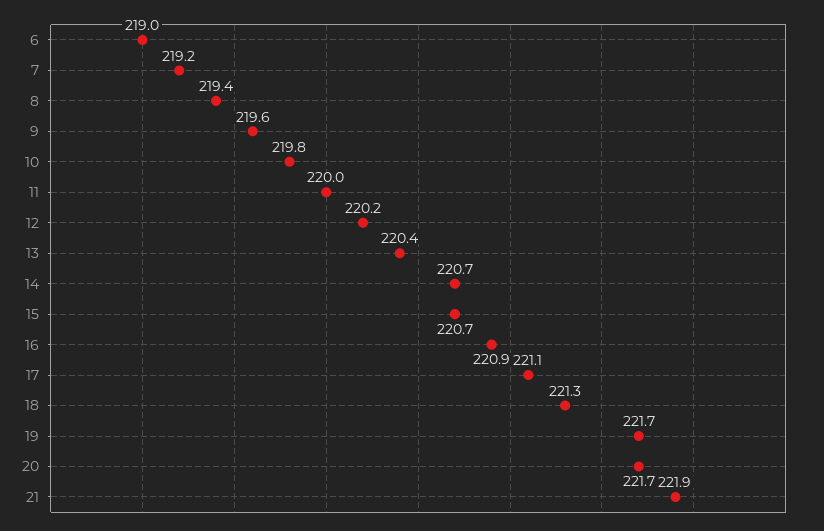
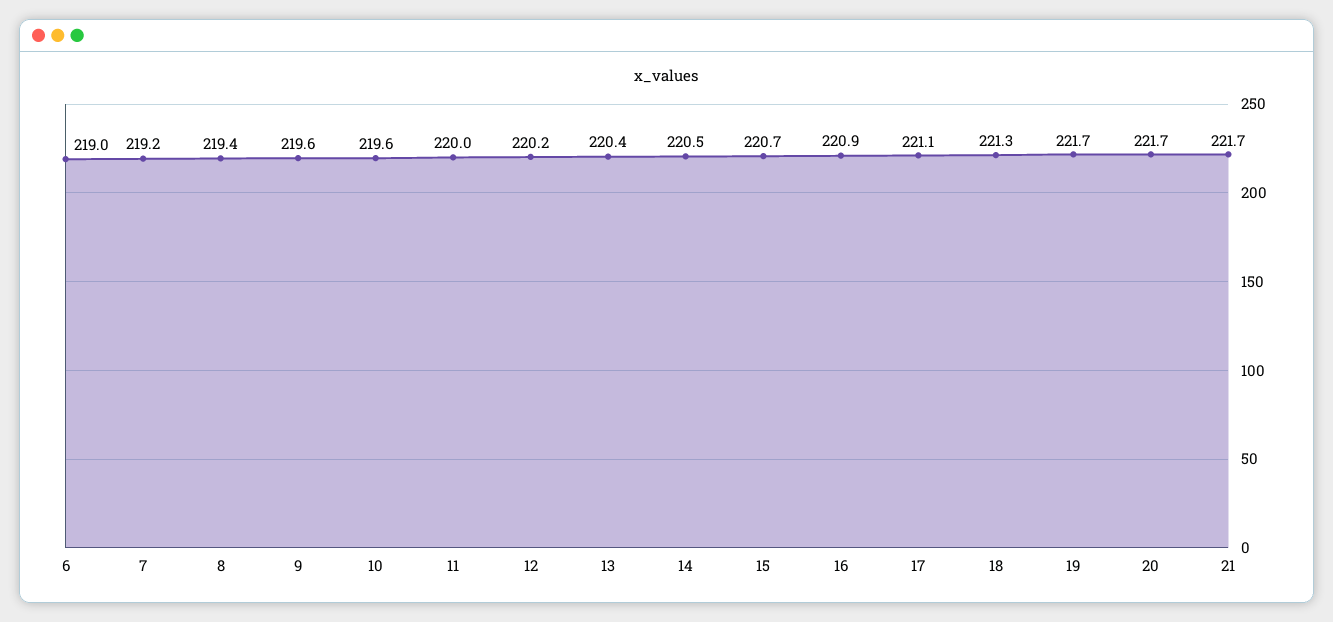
10: 219.8 -> 219.6
14: 220.7 -> 220.5
21: 221.9 -> 221.7

